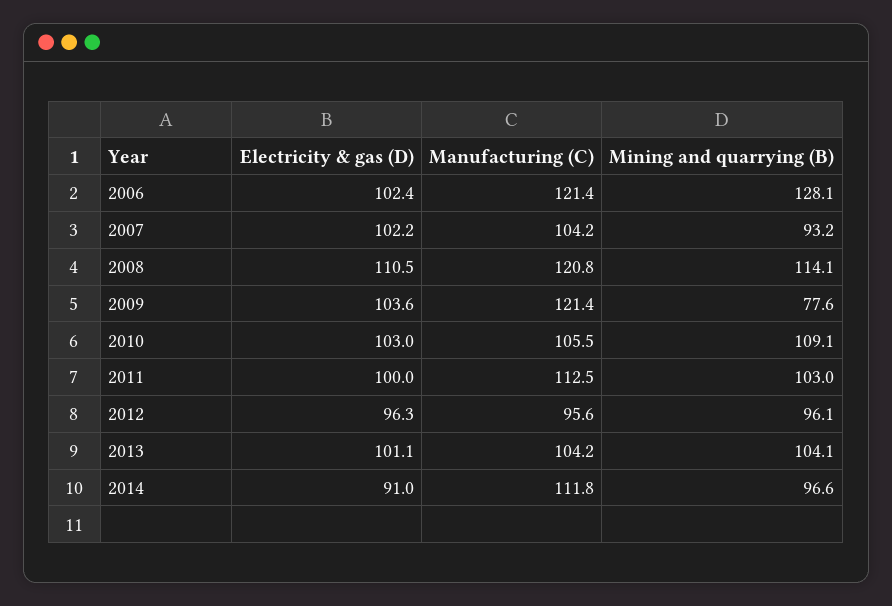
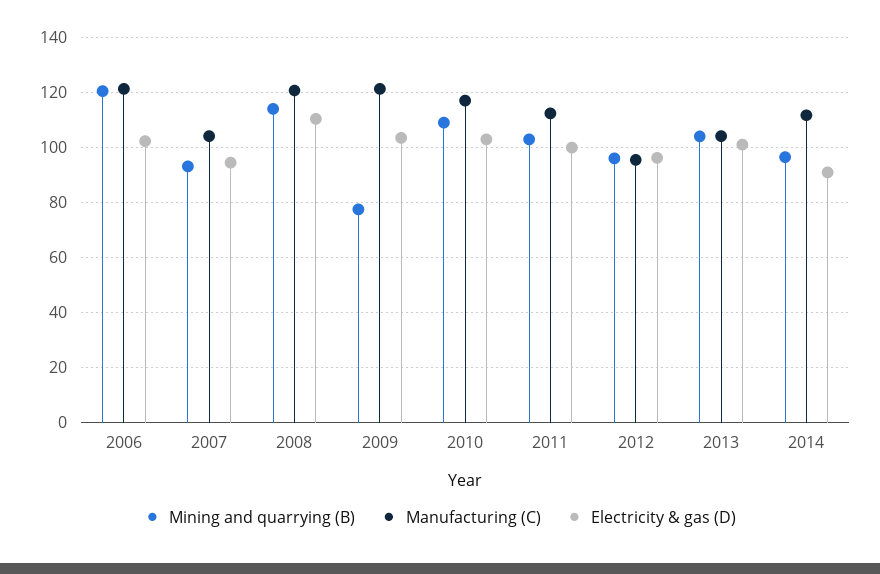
Mining and quarrying (B), 2006: 128.1 -> 120
Electricity & gas (D), 2007: 102.2 -> 95
Manufacturing (C), 2010: 105.5 -> 117.5

